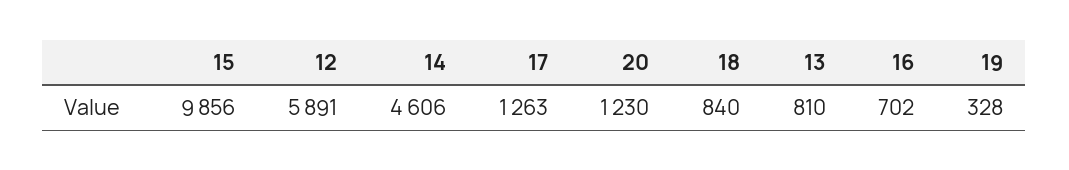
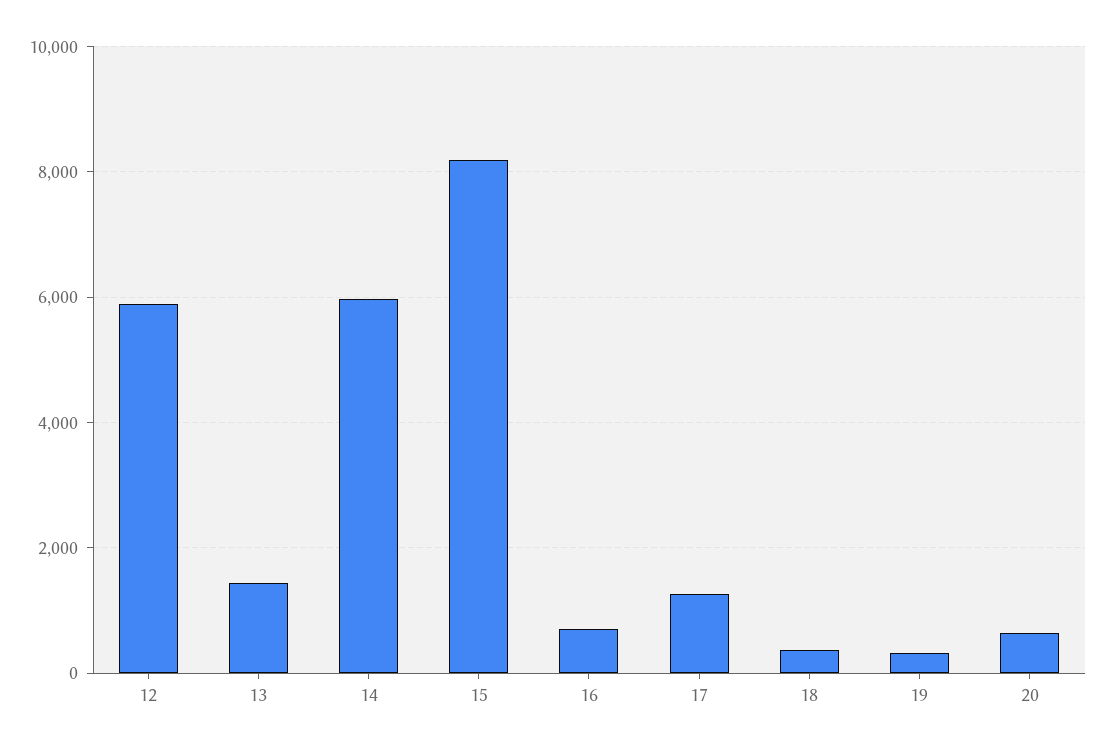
15: 9856 -> 8200
14: 4606 -> 6000
20: 1230 -> 600
18: 840 -> 400
13: 810 -> 1400

